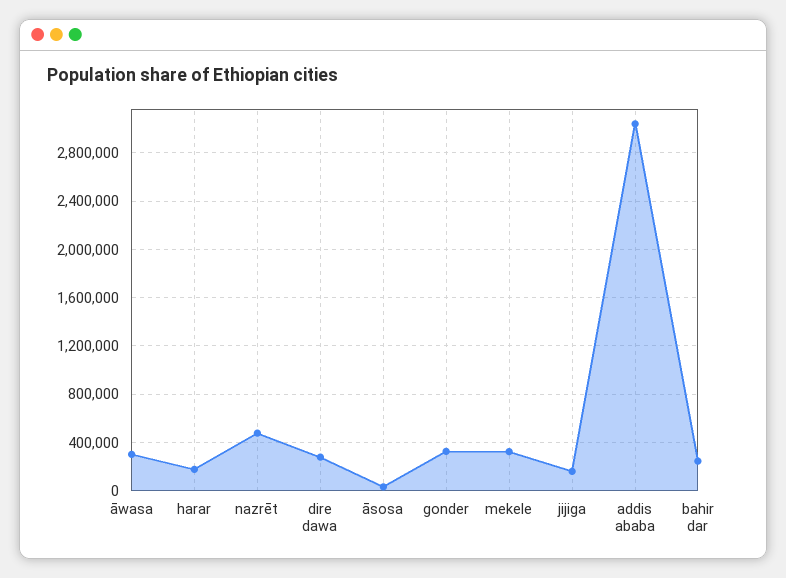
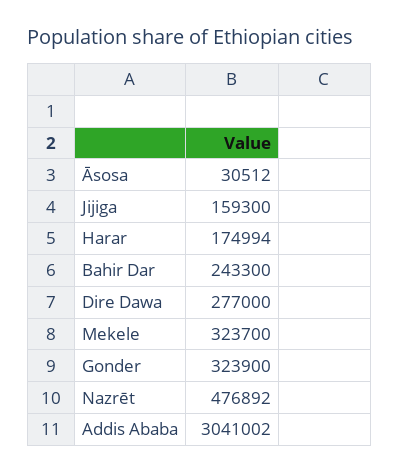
āwasa: 300000 -> none

